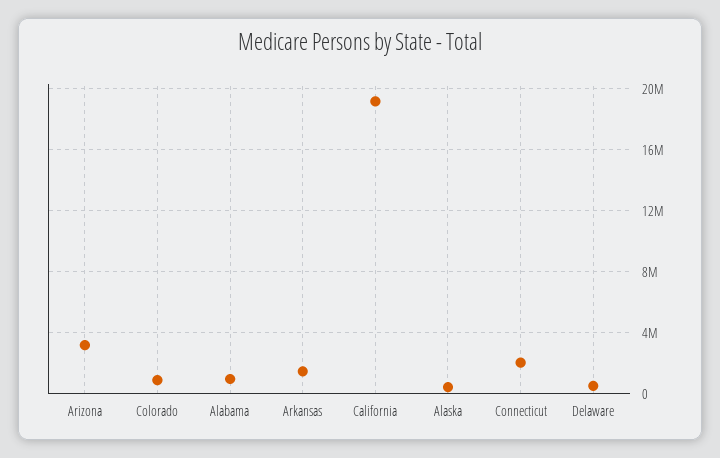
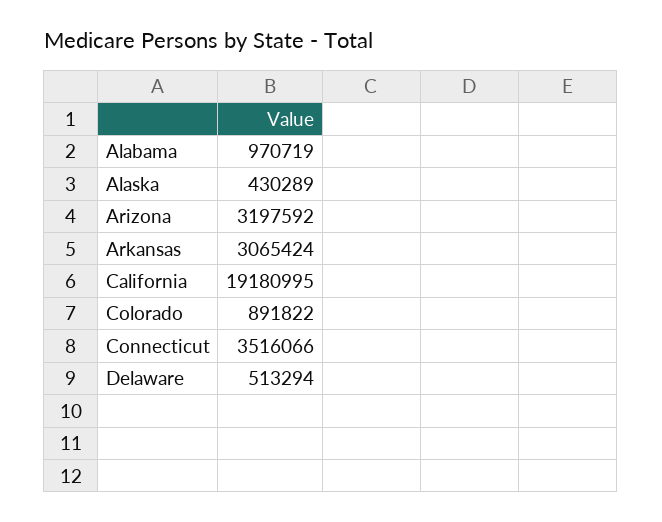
Arkansas: 1500000 -> 3065424
Connecticut: 2000000 -> 3516066

